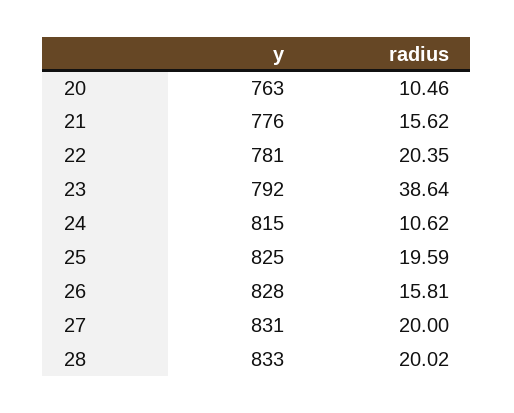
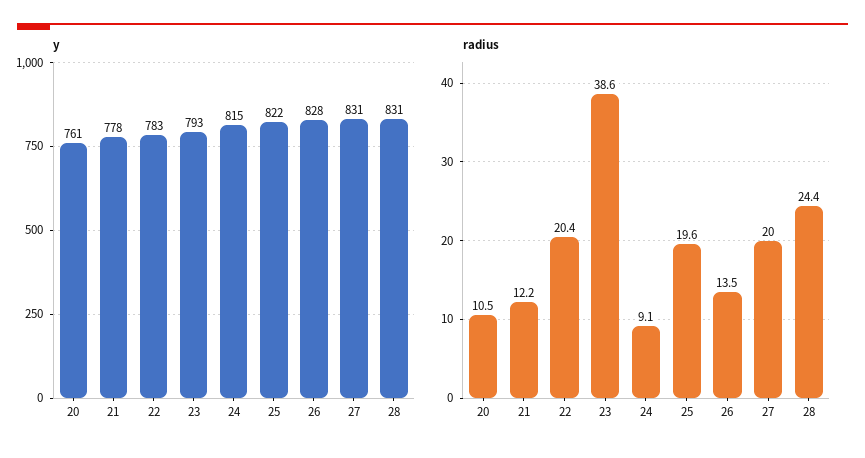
y, 20: 763 -> 761
y, 21: 776 -> 778
radius, 21: 15.62 -> 12.2
y, 22: 781 -> 783
y, 23: 792 -> 793
radius, 24: 10.62 -> 9.1
y, 25: 825 -> 822
radius, 26: 15.81 -> 13.5
y, 28: 833 -> 831
radius, 28: 20.02 -> 24.4

